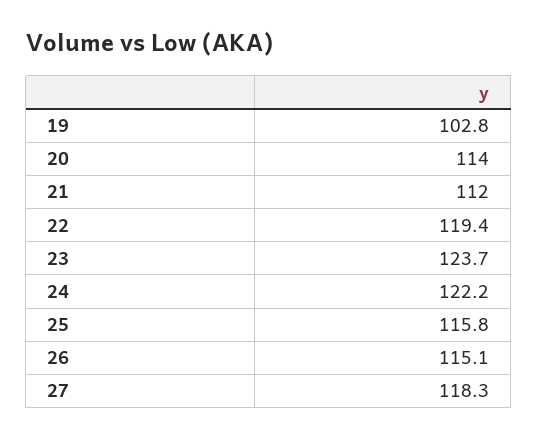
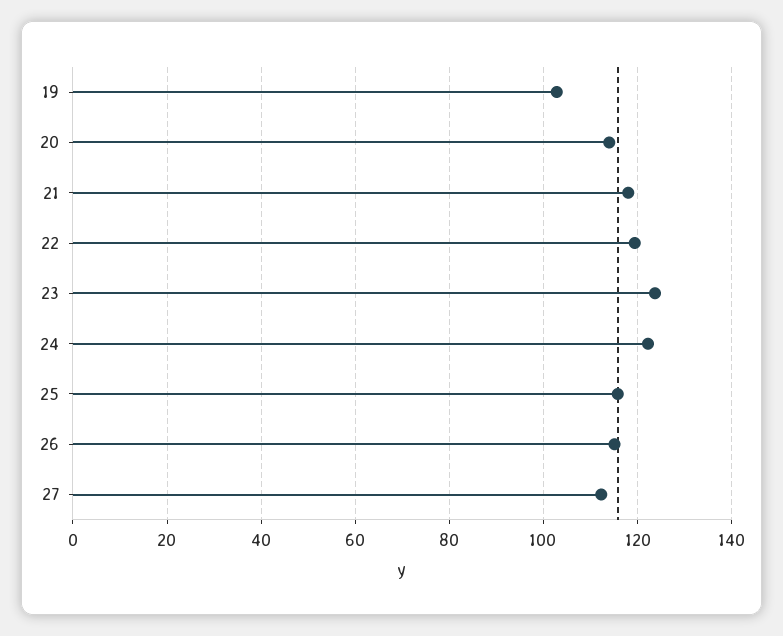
21: 112 -> 118
27: 118.3 -> 112

